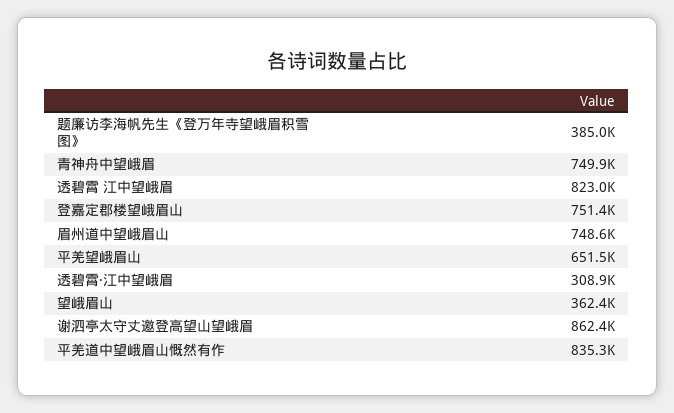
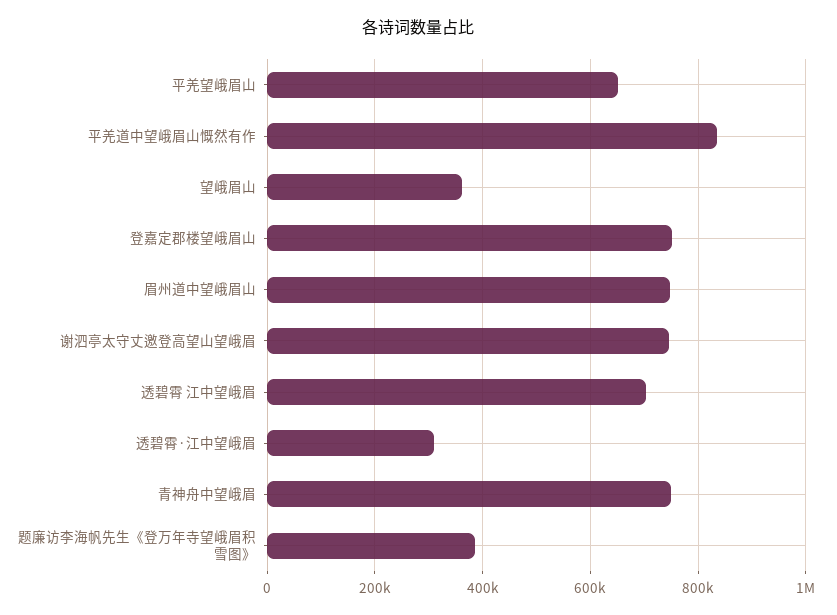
透碧霄 江中望峨眉: 823000 -> 700000
谢泗亭太守丈邀登高望山望峨眉: 862400 -> 740000

